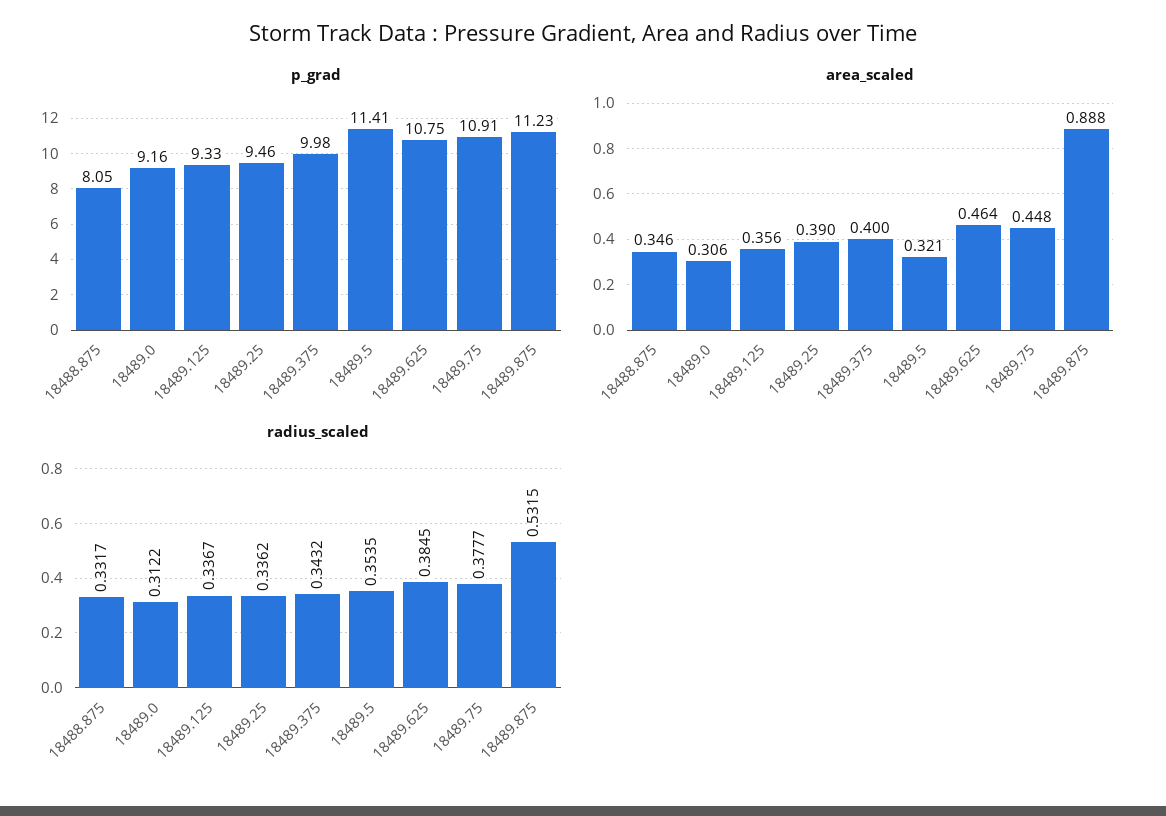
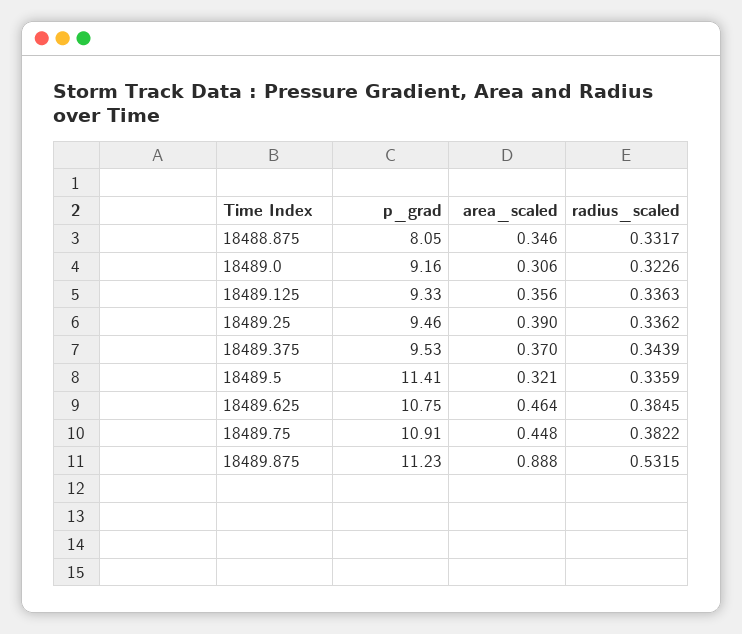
p_grad, 18489.375: 9.98 -> 9.53
area_scaled, 18489.375: 0.4 -> 0.37
radius_scaled, 18489.0: 0.3122 -> 0.3226
radius_scaled, 18489.125: 0.3367 -> 0.3363
radius_scaled, 18489.375: 0.3432 -> 0.3439
radius_scaled, 18489.5: 0.3535 -> 0.3359
radius_scaled, 18489.75: 0.3777 -> 0.3822

